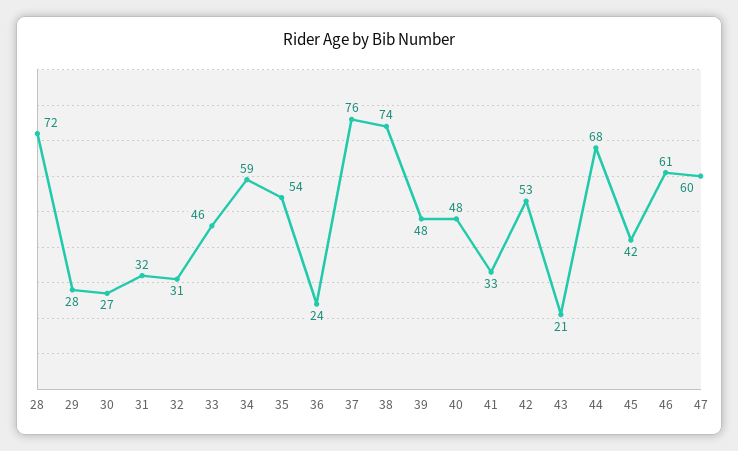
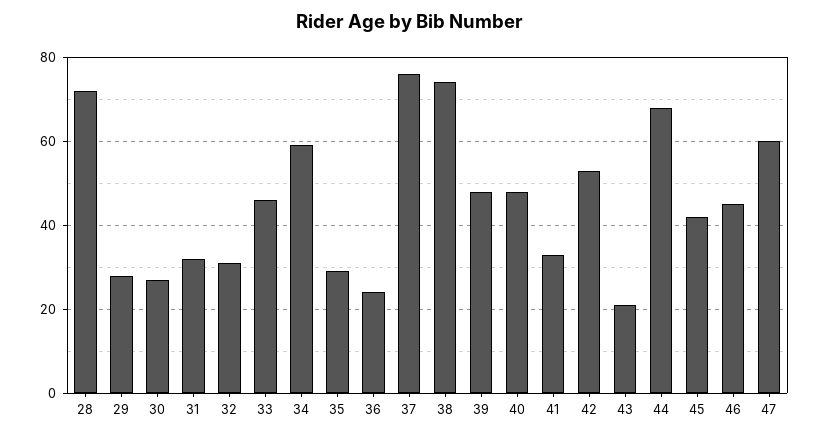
35: 54 -> 30
46: 61 -> 45

